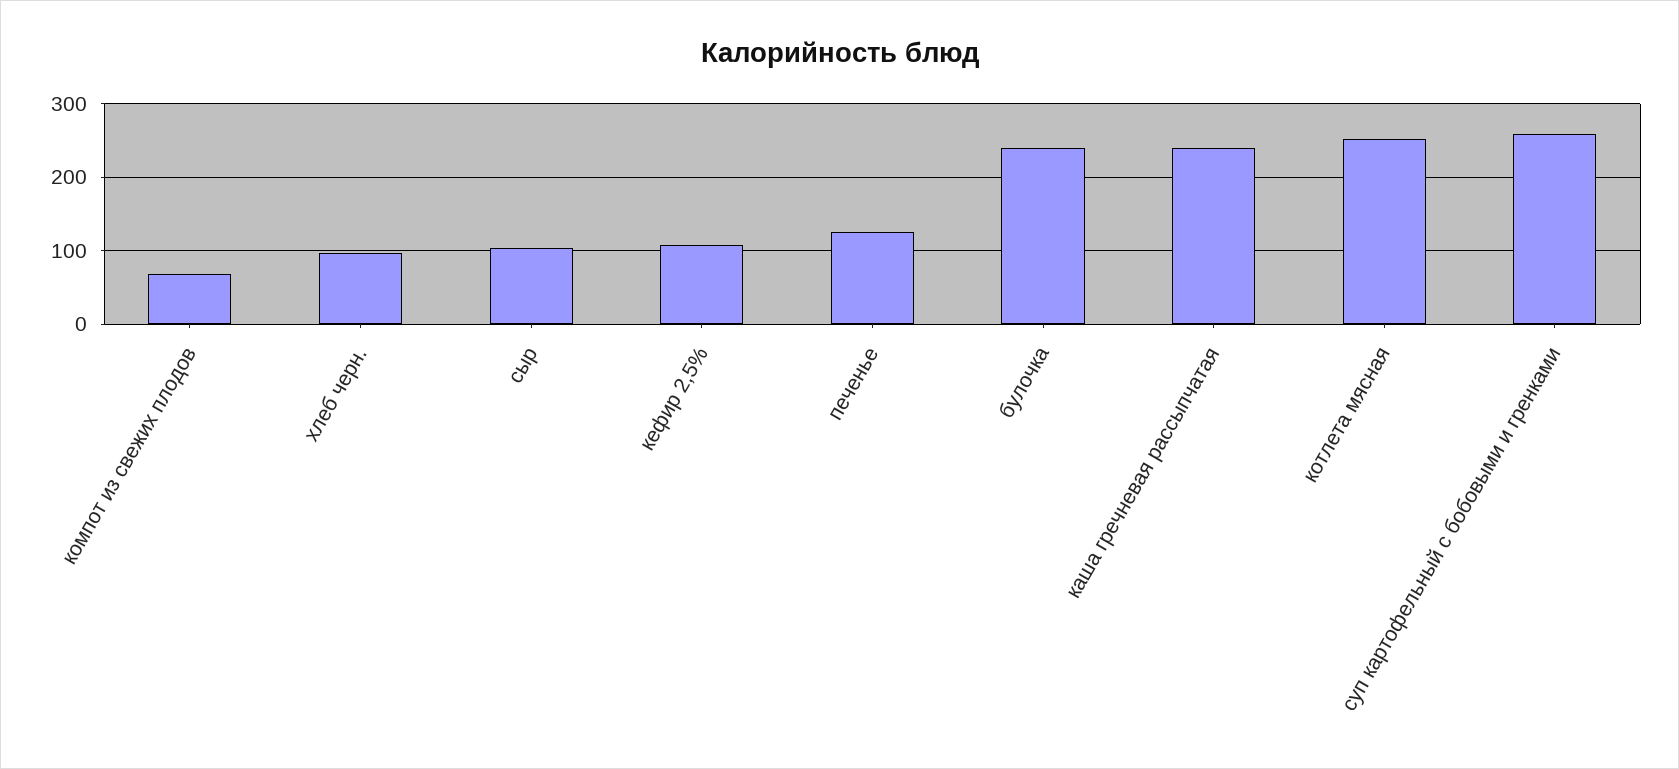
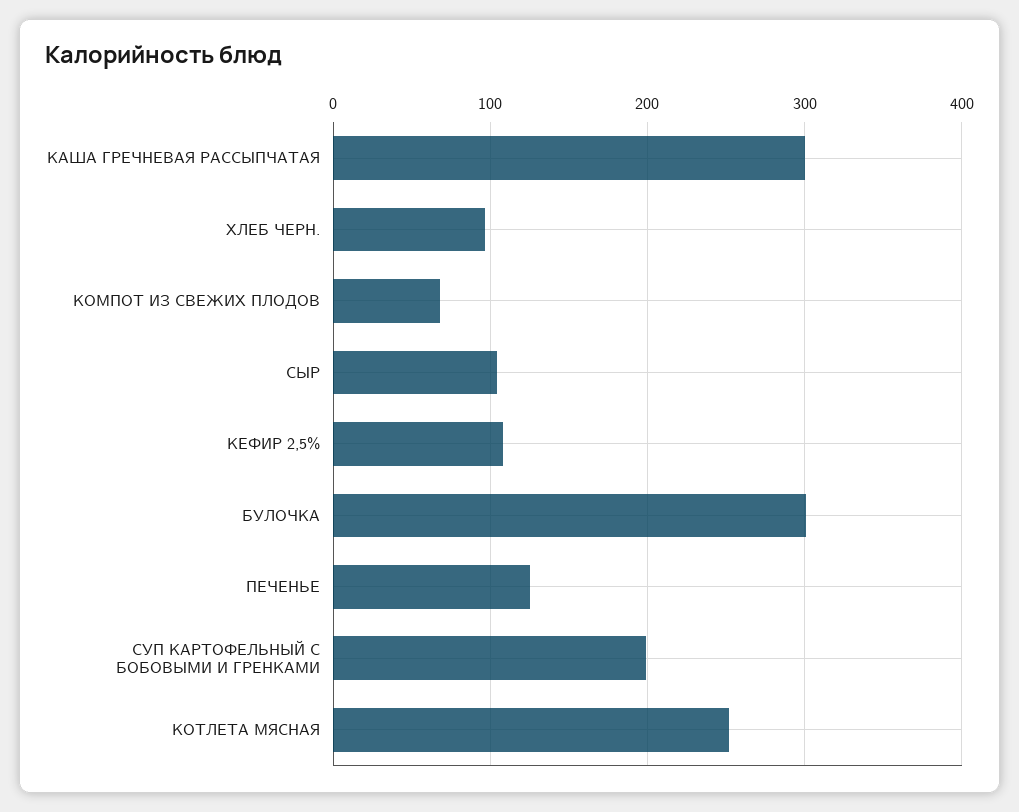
булочка: 240 -> 300
каша гречневая рассыпчатая: 240 -> 300
суп картофельный с бобовыми и гренками: 260 -> 200

